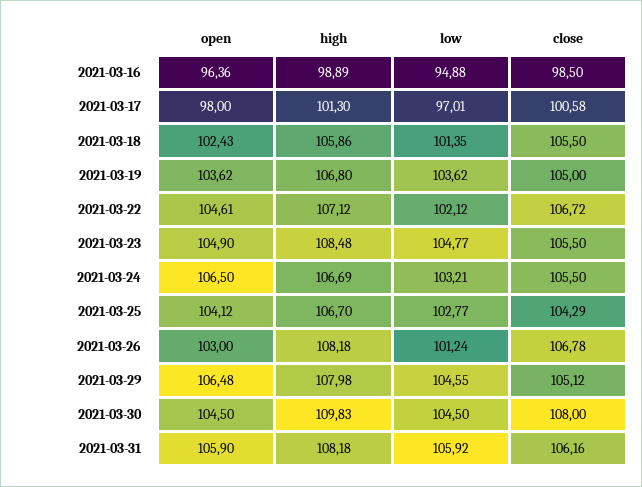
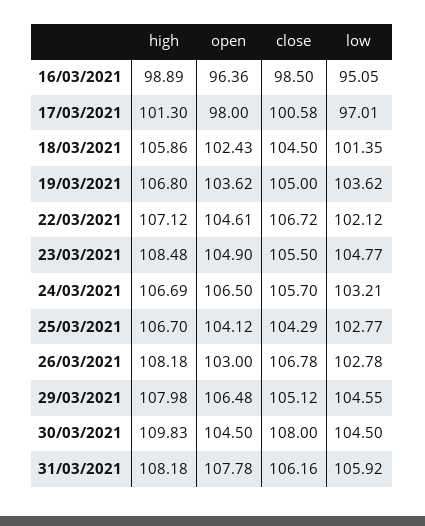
low, 2021-03-16: 94.88 -> 95.05
close, 2021-03-18: 105.5 -> 104.5
close, 2021-03-24: 105.5 -> 105.7
low, 2021-03-26: 101.24 -> 102.78
open, 2021-03-31: 105.9 -> 107.78

